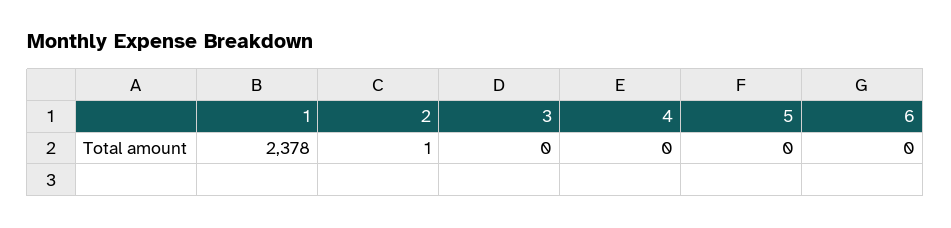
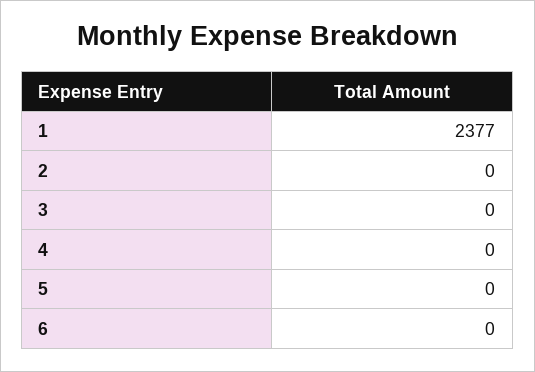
1: 2378 -> 2377
2: 1 -> 0

